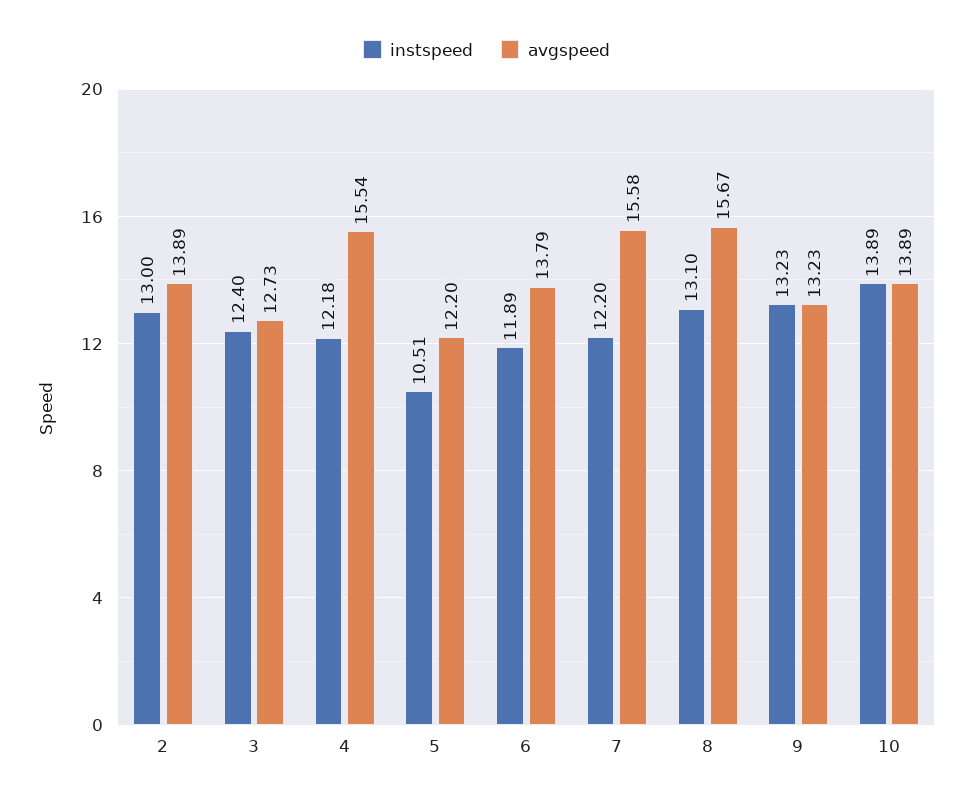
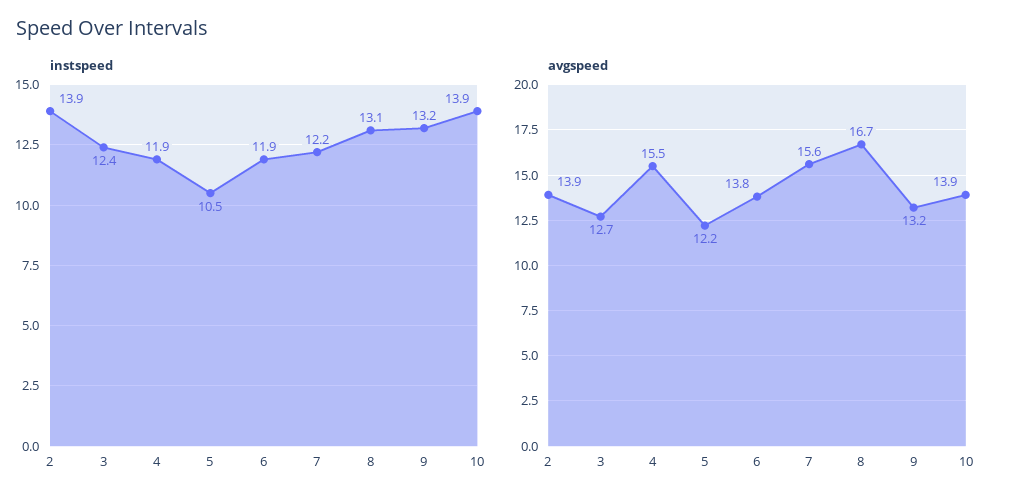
instspeed, 2: 13 -> 13.9
instspeed, 4: 12.18 -> 11.9
avgspeed, 8: 15.67 -> 16.7

